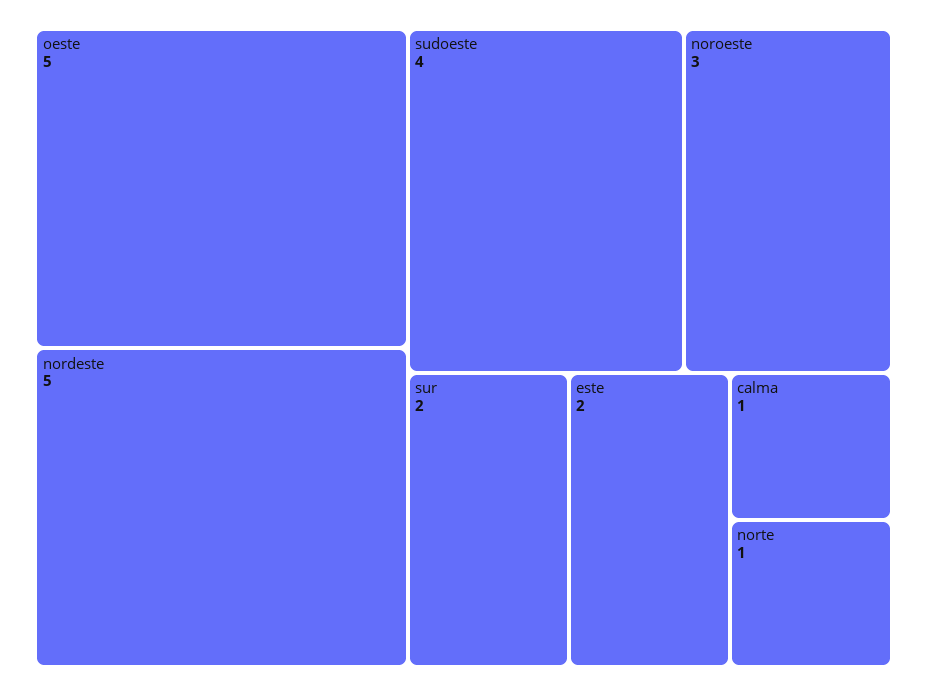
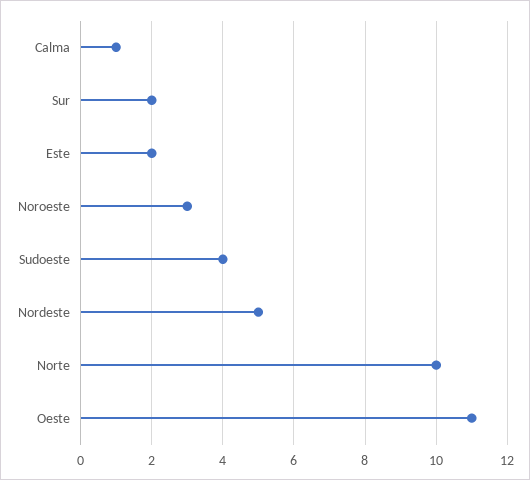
oeste: 5 -> 11
norte: 1 -> 10

